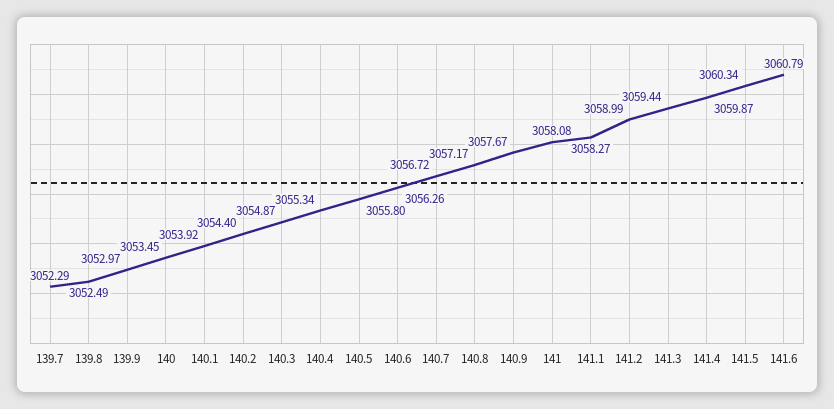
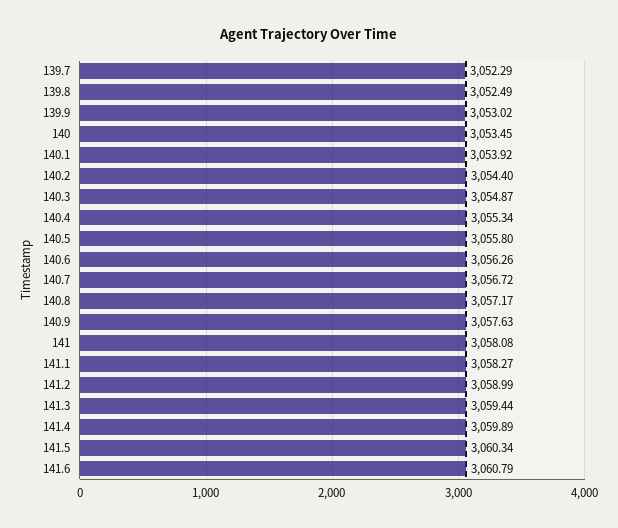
139.9: 3052.97 -> 3053.02
140.9: 3057.67 -> 3057.63
141.4: 3059.87 -> 3059.89

